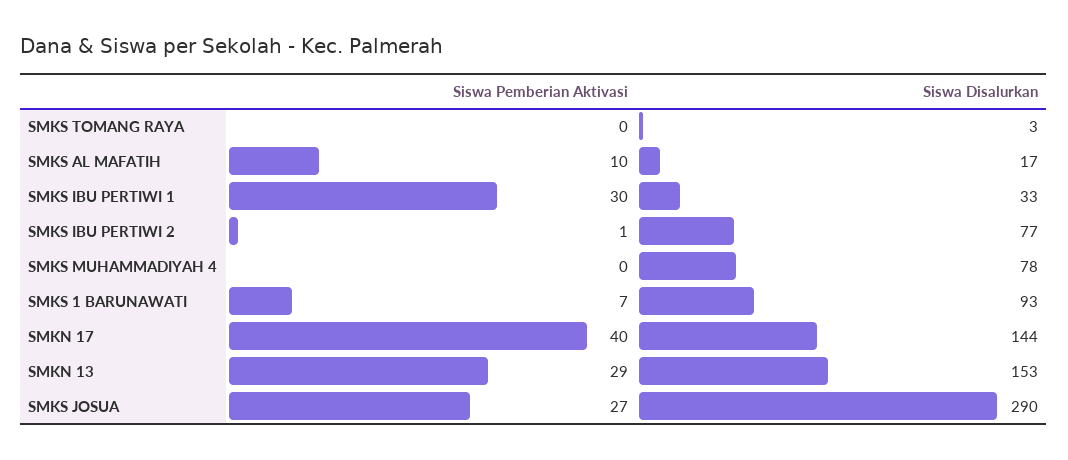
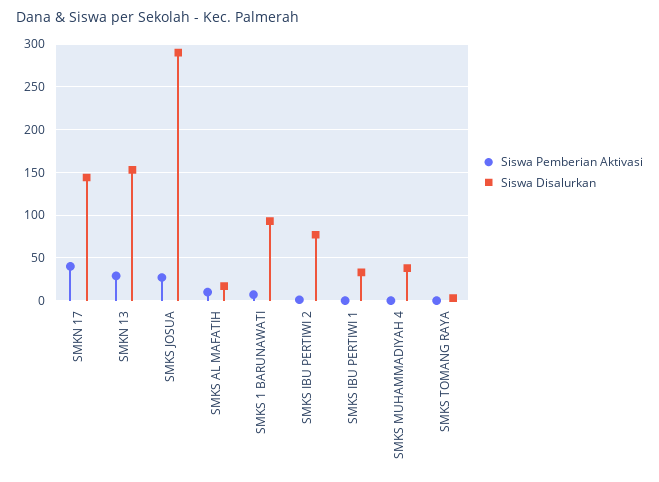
Siswa Pemberian Aktivasi, SMKS IBU PERTIWI 1: 30 -> 0
Siswa Disalurkan, SMKS MUHAMMADIYAH 4: 78 -> 40

